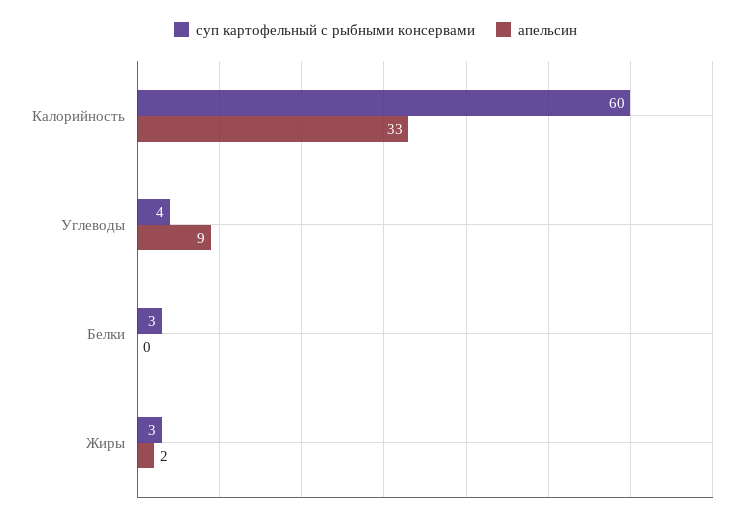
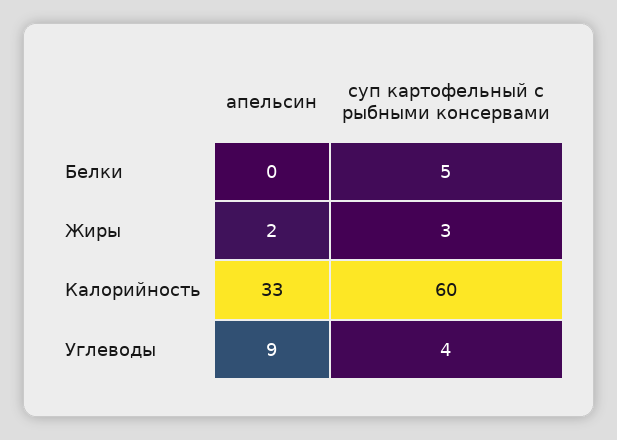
суп картофельный с рыбными консервами, Белки: 3 -> 5

